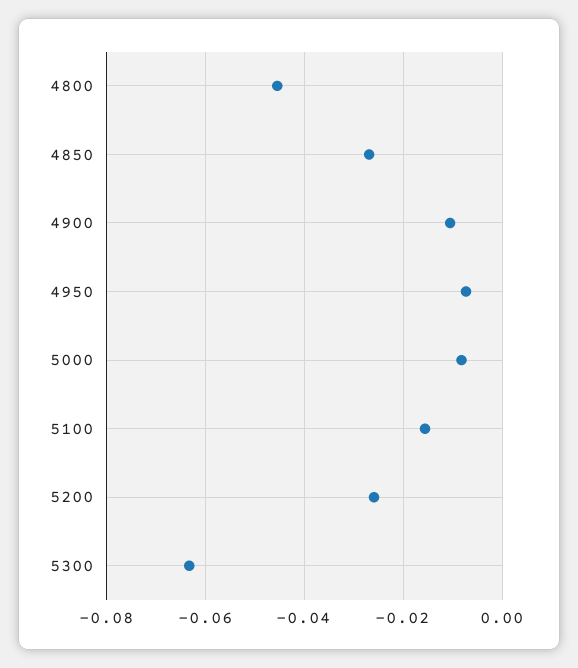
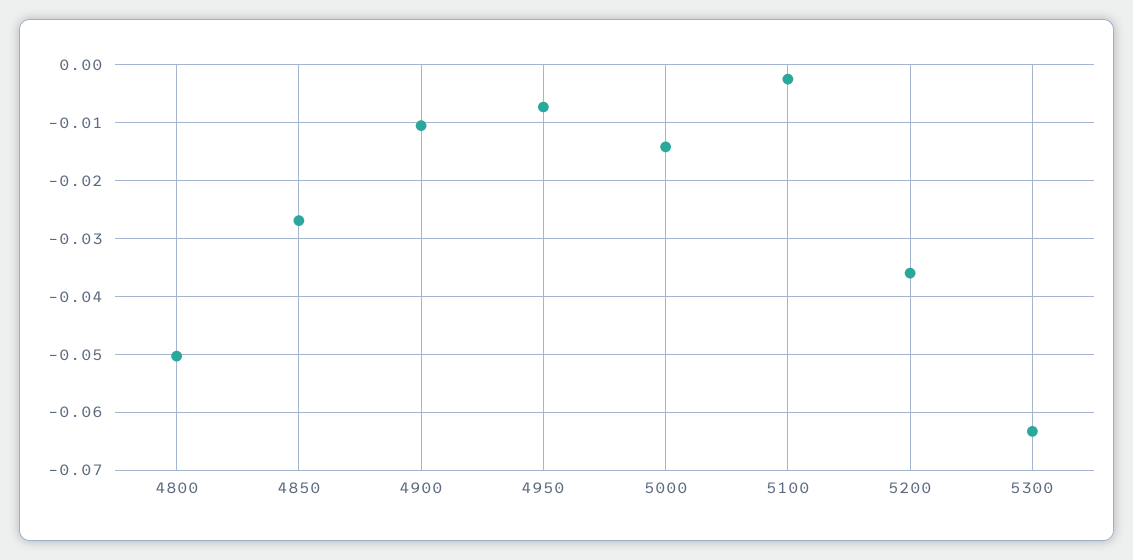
4800: -0.046 -> -0.05
5000: -0.008 -> -0.014
5100: -0.016 -> -0.002
5200: -0.026 -> -0.036

